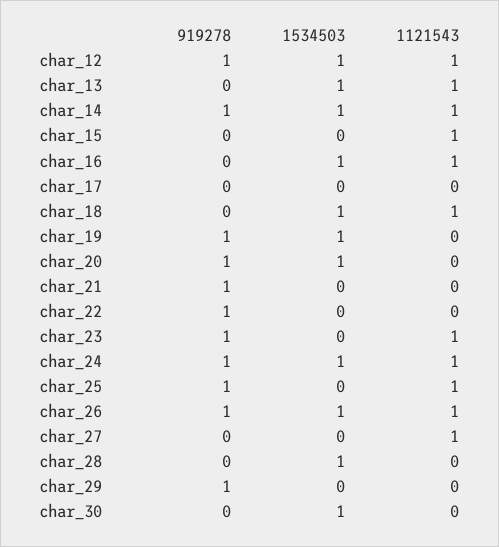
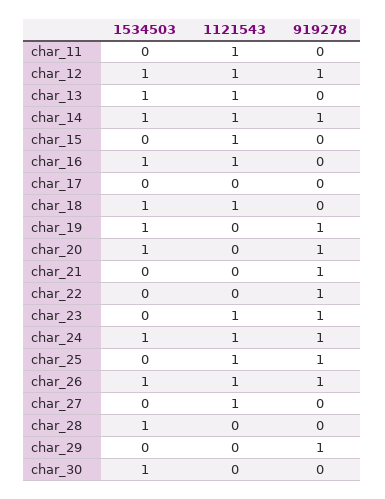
1534503, char_11: none -> 0
1121543, char_11: none -> 1
919278, char_11: none -> 0

